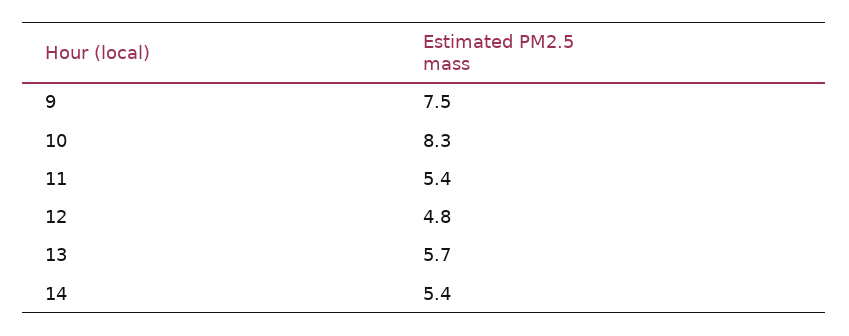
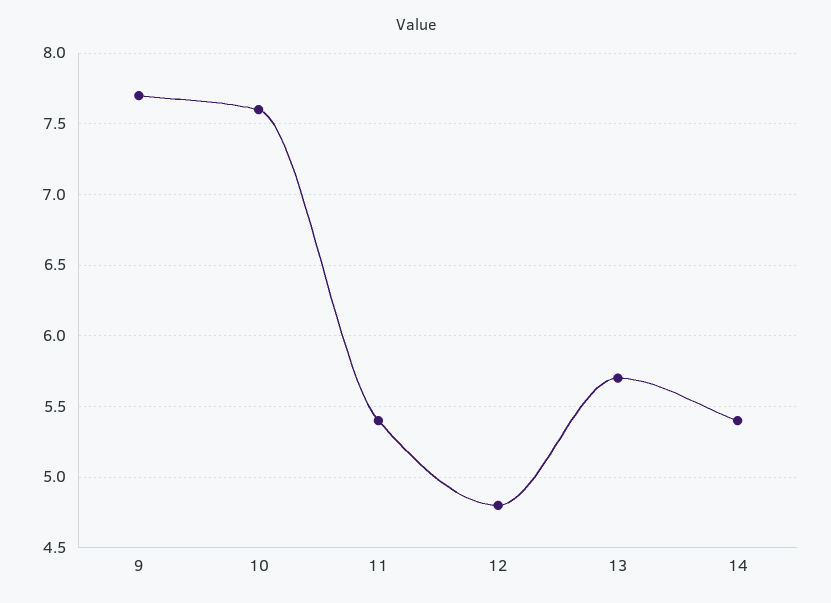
9: 7.5 -> 7.7
10: 8.3 -> 7.6

